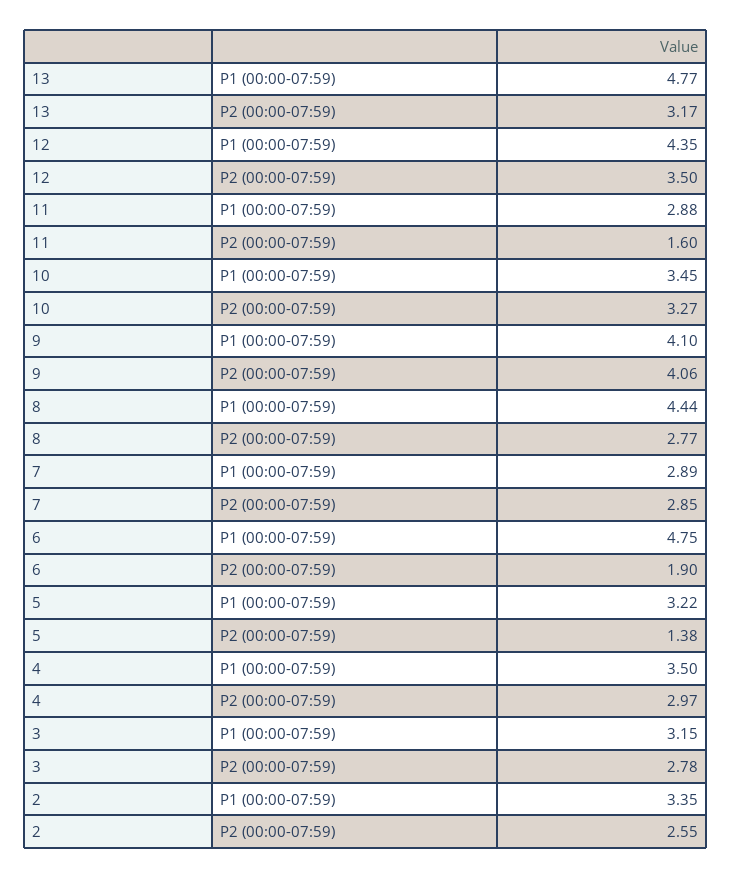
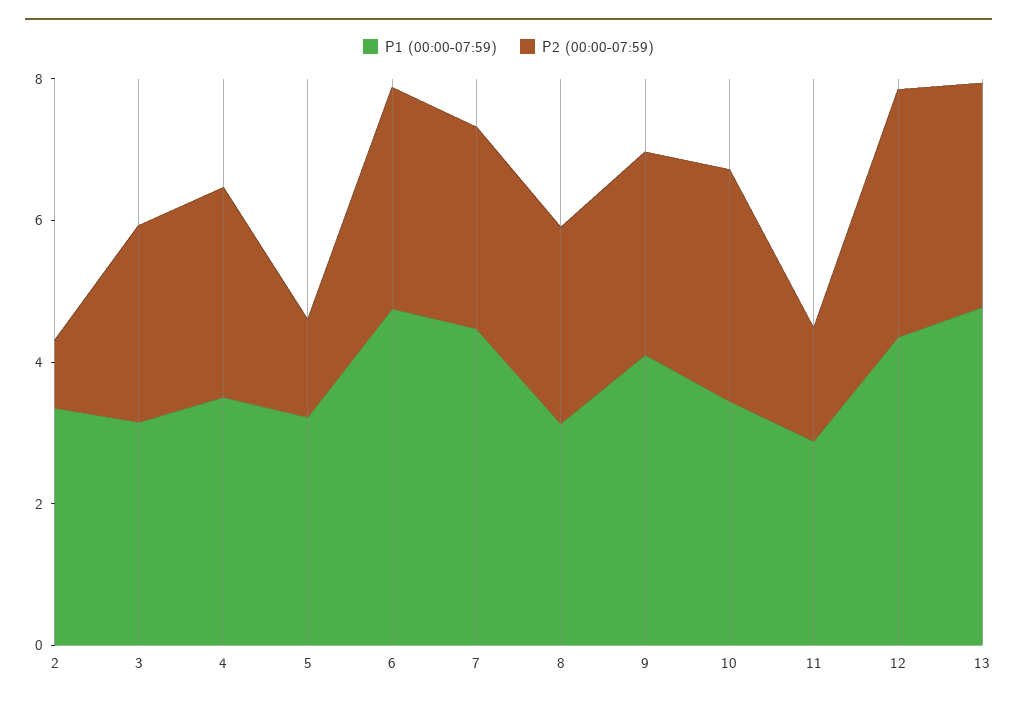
P2 (00:00-07:59), 9: 4.06 -> 3
P1 (00:00-07:59), 8: 4.44 -> 3
P1 (00:00-07:59), 7: 2.89 -> 4.5
P2 (00:00-07:59), 6: 1.9 -> 3
P2 (00:00-07:59), 2: 2.55 -> 1

